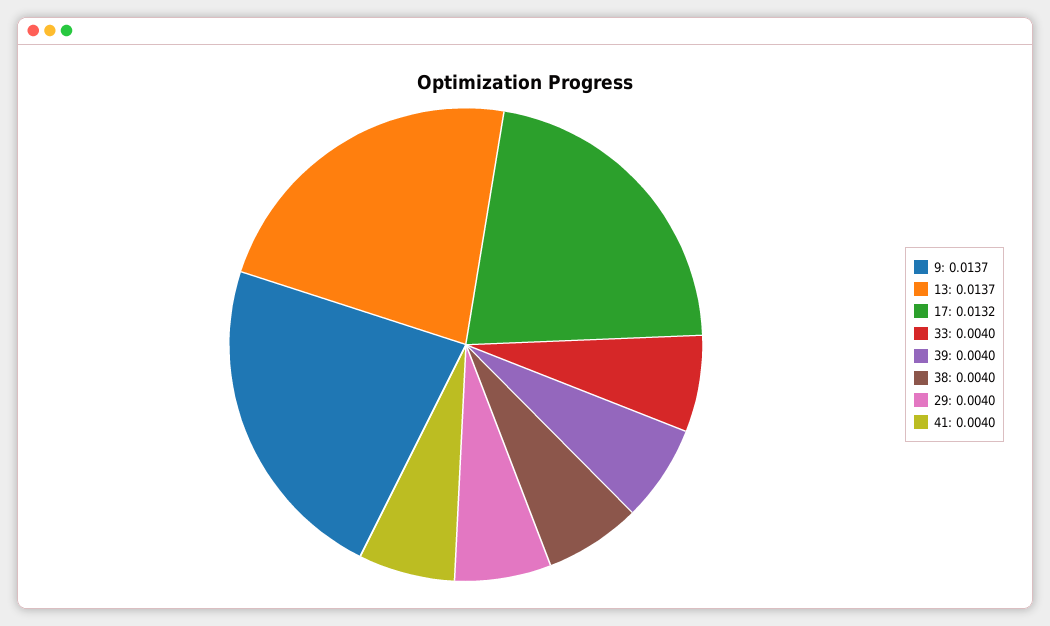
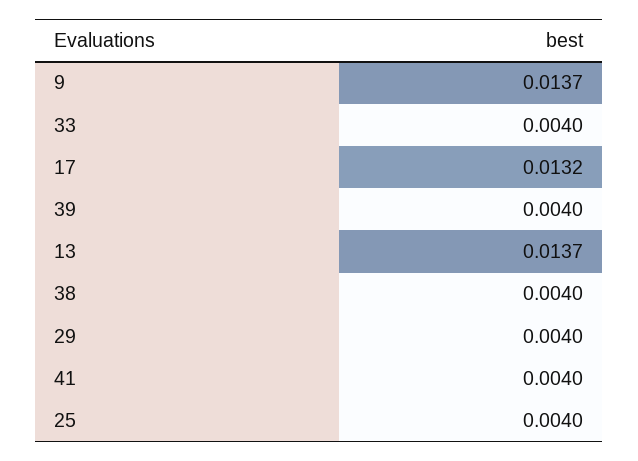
25: none -> 0.004

